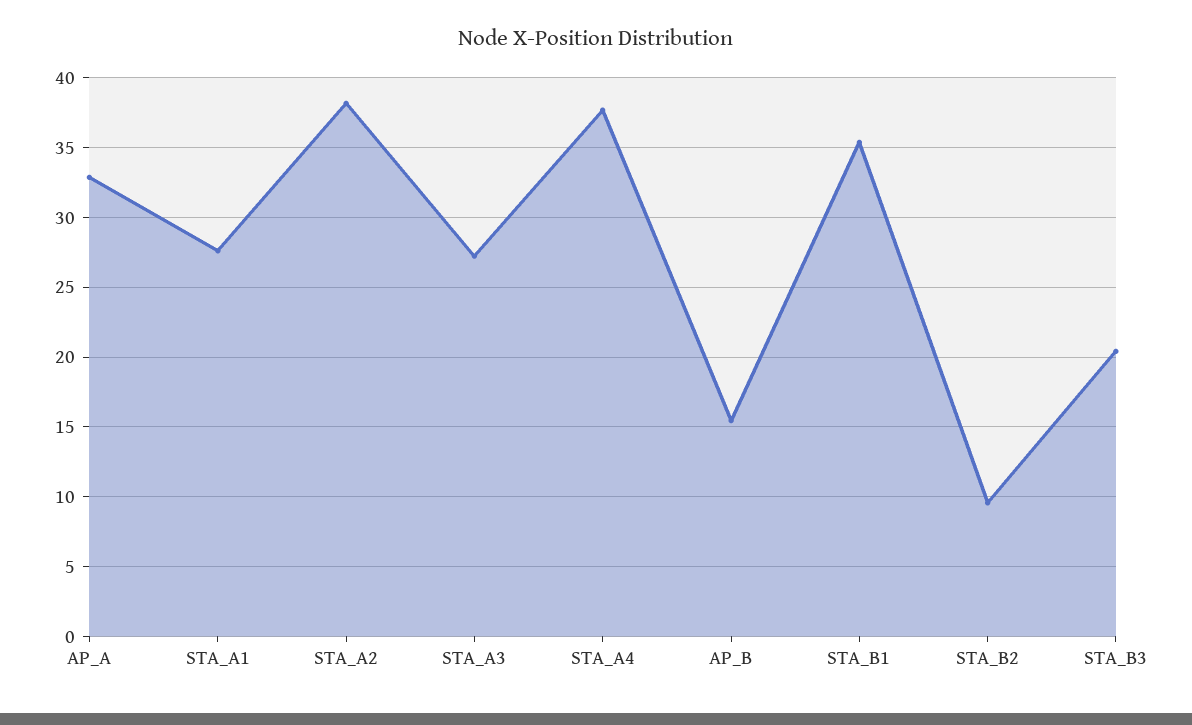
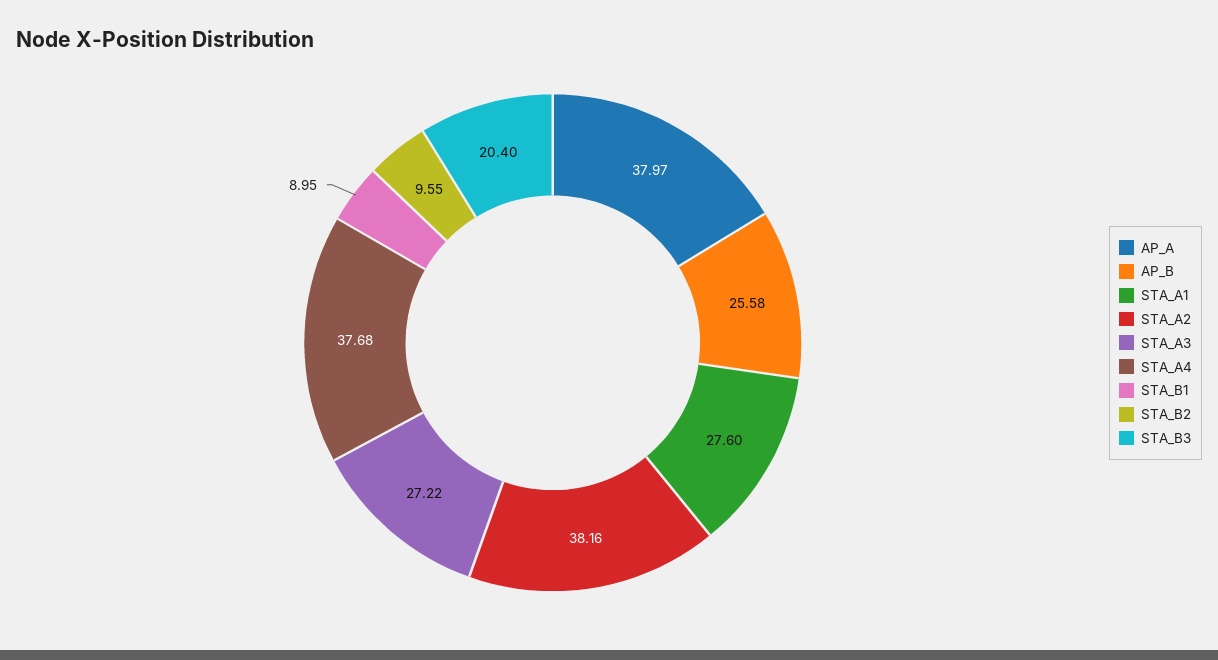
AP_A: 33 -> 37.97
AP_B: 15.5 -> 25.58
STA_B1: 35.5 -> 8.95

